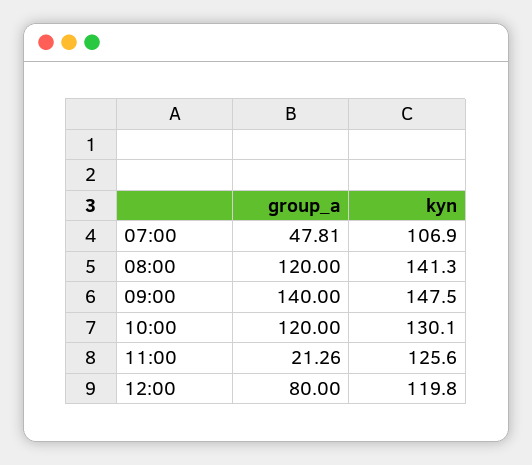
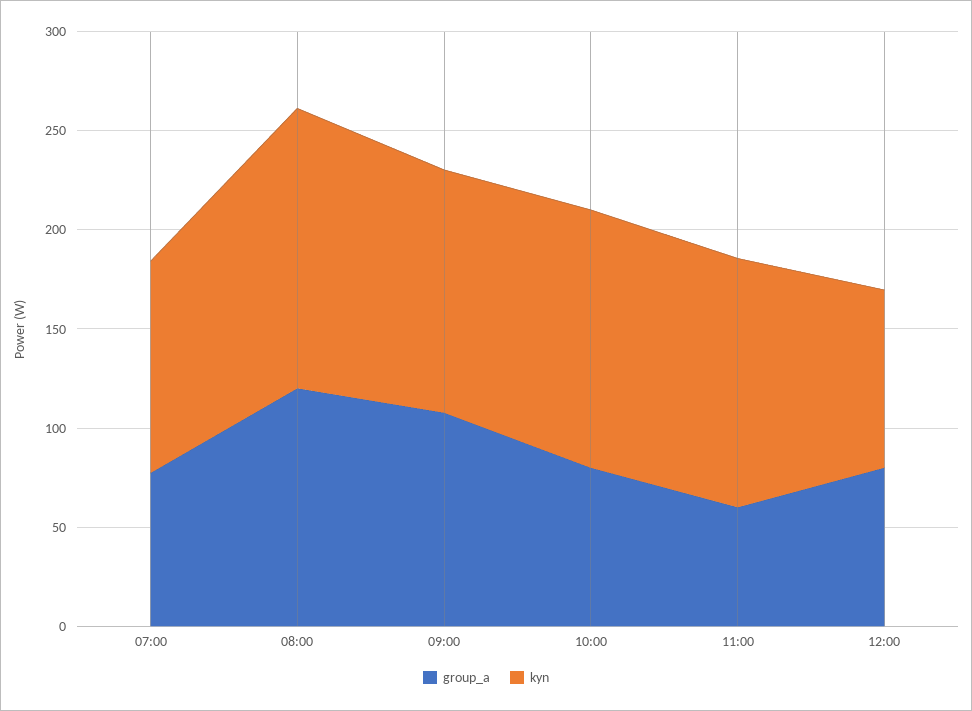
group_a, 07:00: 47.81 -> 80
group_a, 09:00: 140 -> 110
kyn, 09:00: 147.5 -> 120
group_a, 10:00: 120 -> 80
group_a, 11:00: 21.26 -> 60
kyn, 12:00: 119.8 -> 90

